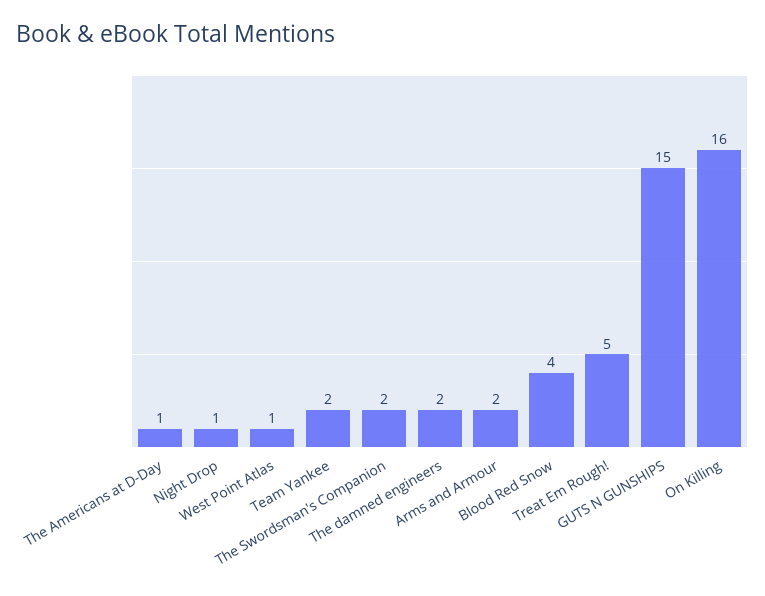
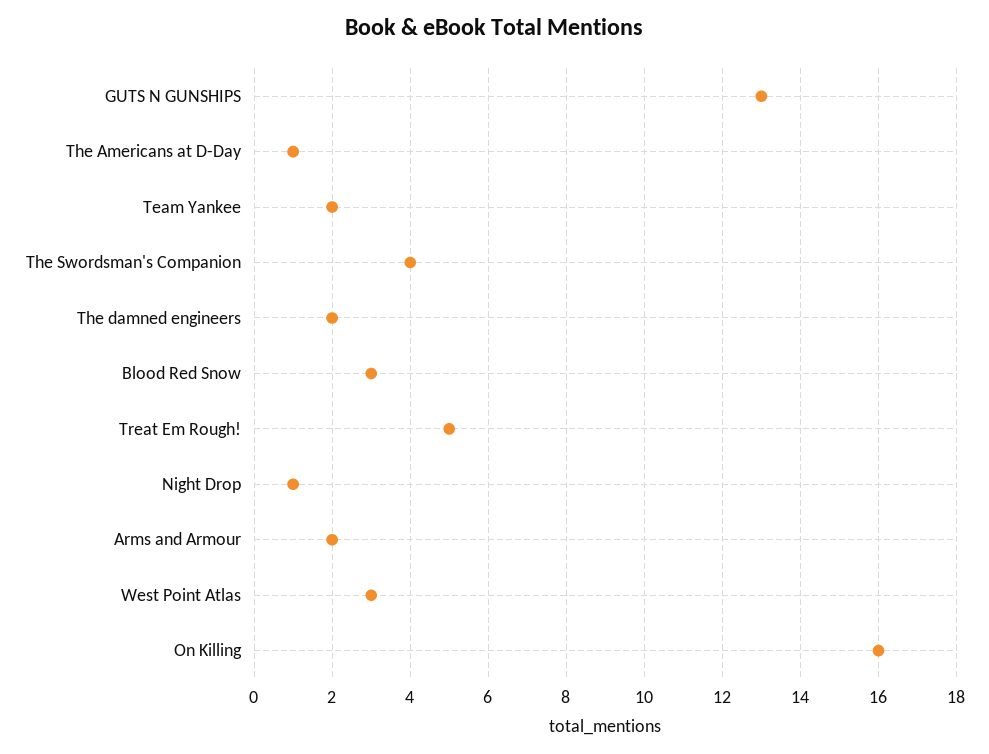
West Point Atlas: 1 -> 3
The Swordsman's Companion: 2 -> 4
Blood Red Snow: 4 -> 3
GUTS N GUNSHIPS: 15 -> 13

